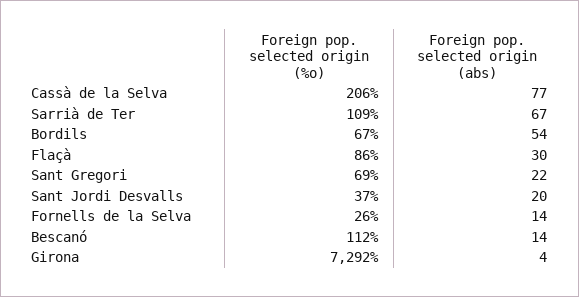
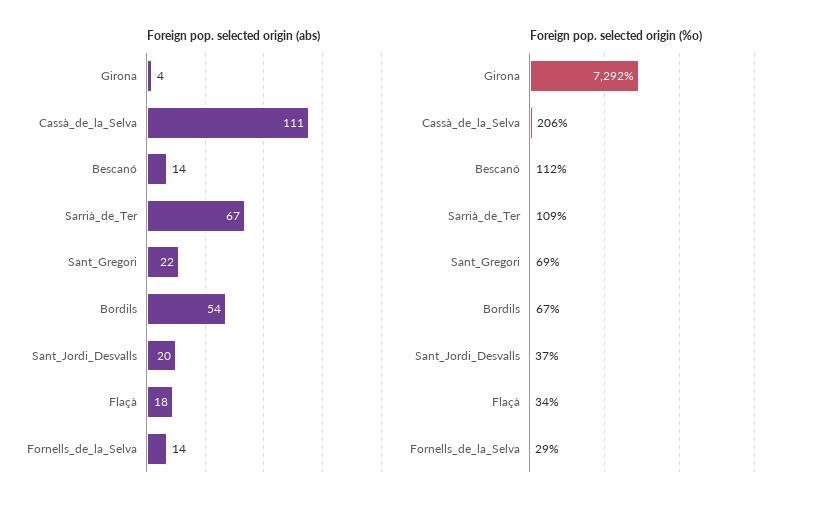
Foreign pop. selected origin (abs), Cassà de la Selva: 77 -> 111
Foreign pop. selected origin (%o), Flaçà: 86 -> 34
Foreign pop. selected origin (abs), Flaçà: 30 -> 18
Foreign pop. selected origin (%o), Fornells de la Selva: 26 -> 29

